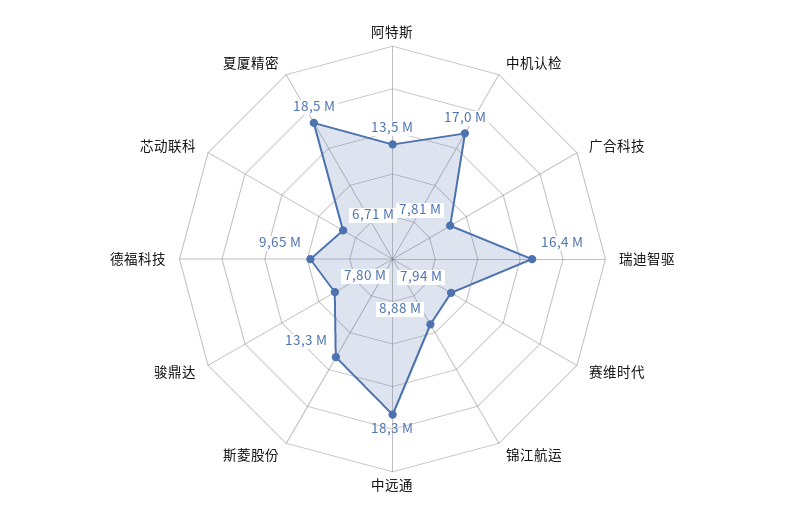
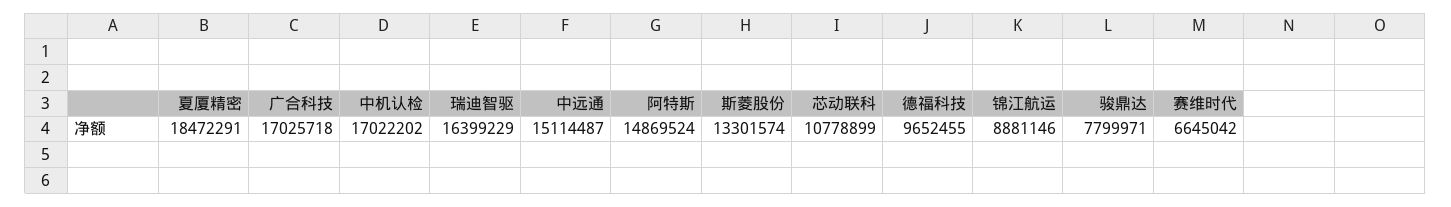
阿特斯: 13500000 -> 14869524
广合科技: 7810000 -> 17025718
赛维时代: 7940000 -> 6645042
中远通: 18300000 -> 15114487
芯动联科: 6710000 -> 10778899

